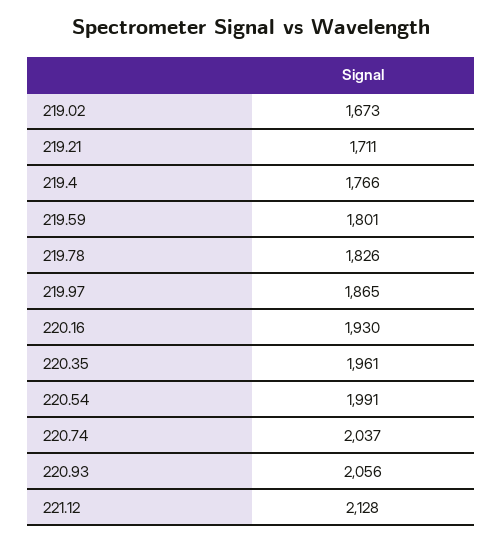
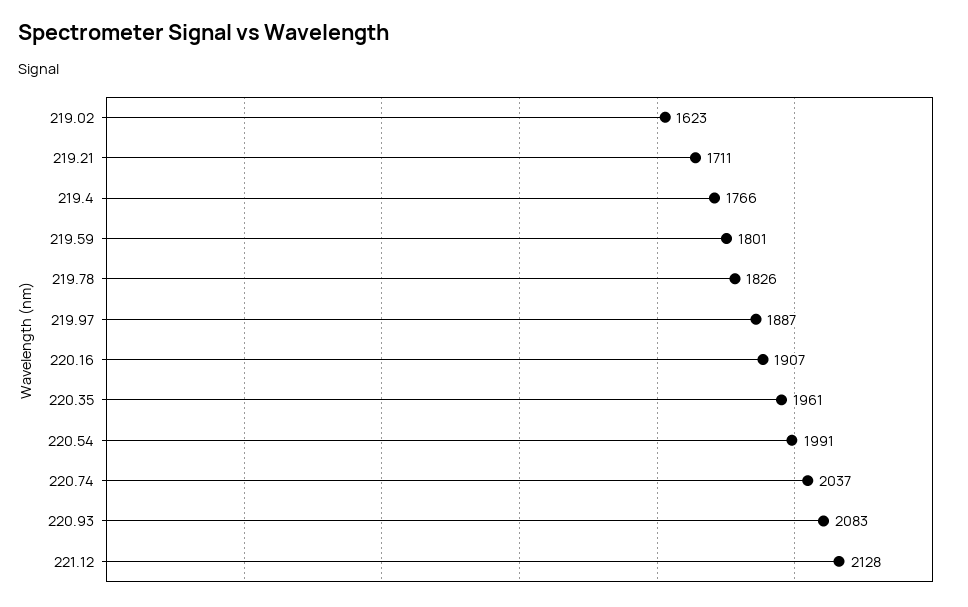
219.02: 1673 -> 1623
219.97: 1865 -> 1887
220.16: 1930 -> 1907
220.93: 2056 -> 2083

